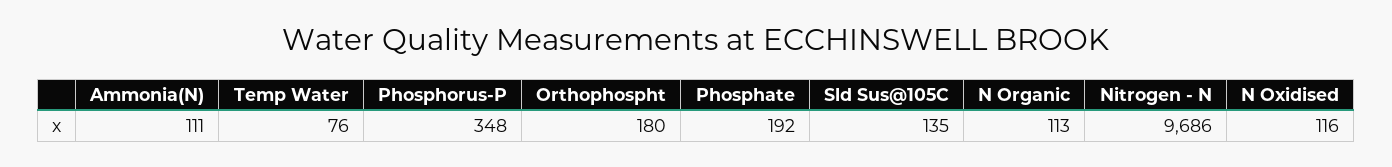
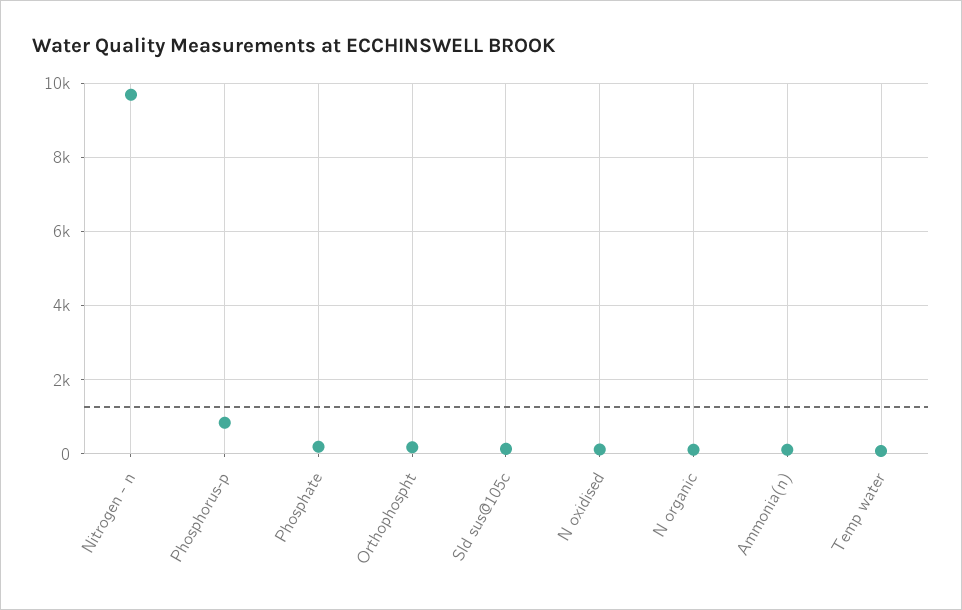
Phosphorus-P: 348 -> 800

